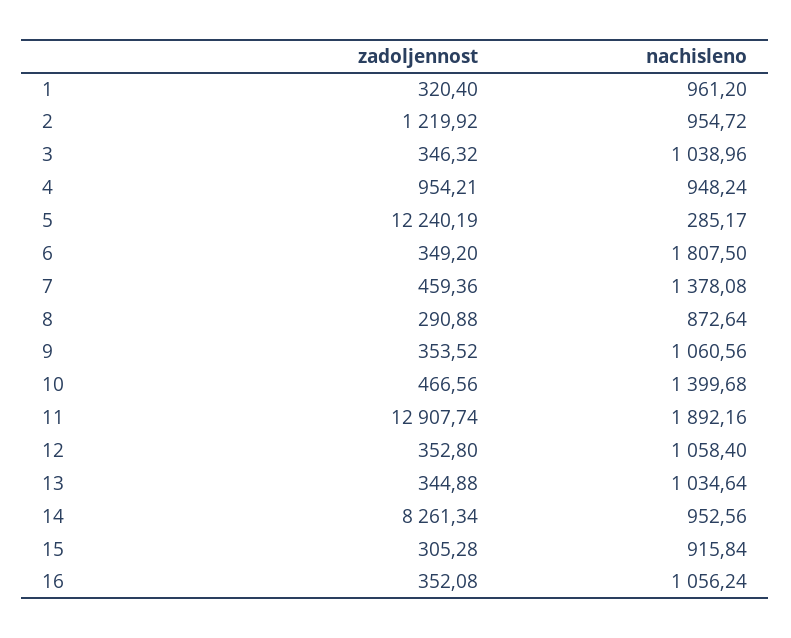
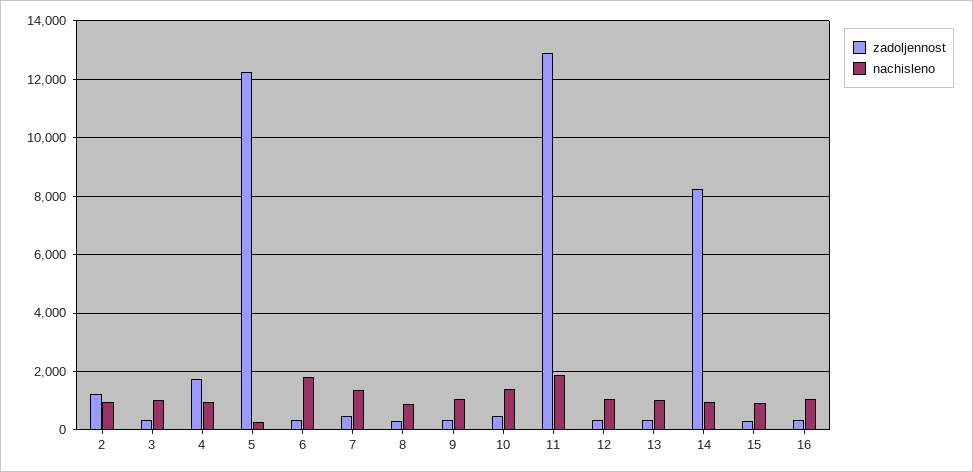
zadoljennost, 1: 320.4 -> none
nachisleno, 1: 961.2 -> none
zadoljennost, 4: 954.21 -> 1750

